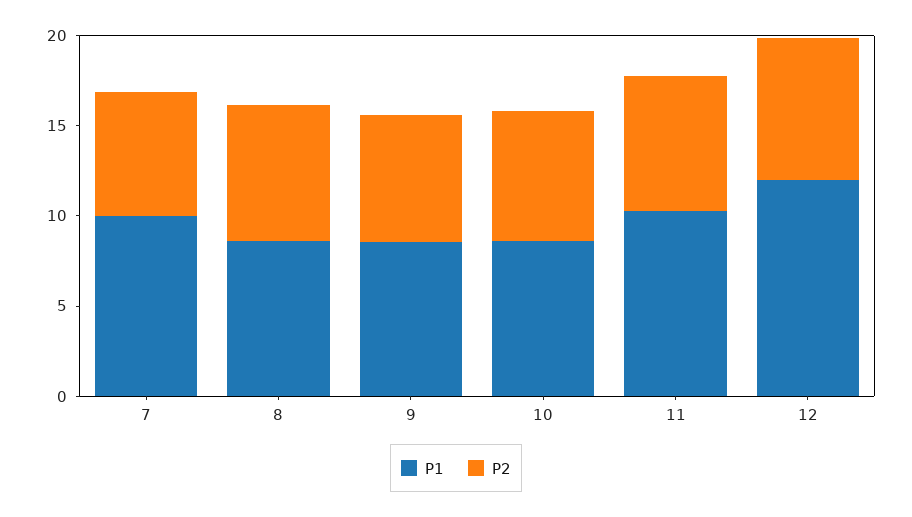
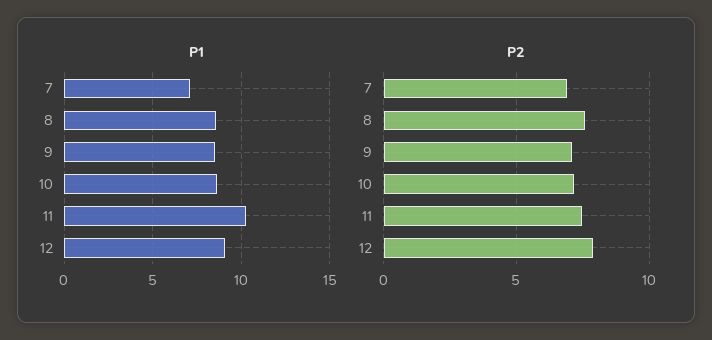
P1, 7: 10 -> 7
P1, 12: 12 -> 9

